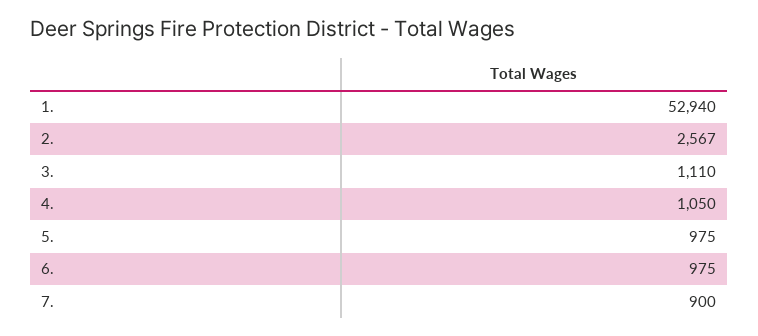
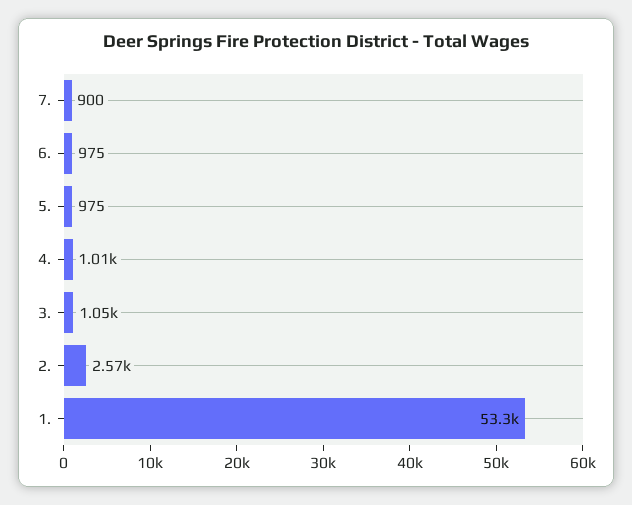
1.: 52940 -> 53300
3.: 1110 -> 1050
4.: 1050 -> 1010

